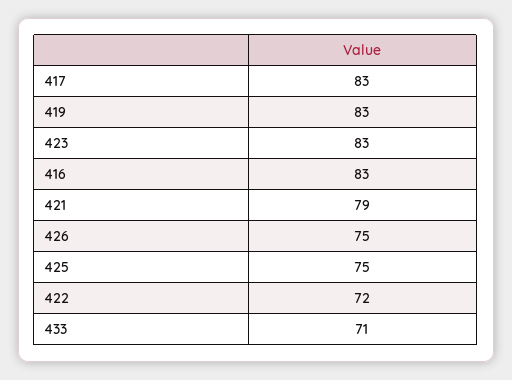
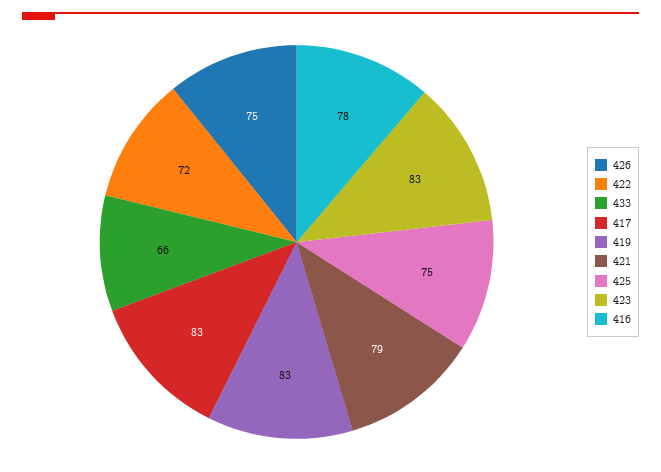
416: 83 -> 78
433: 71 -> 66

